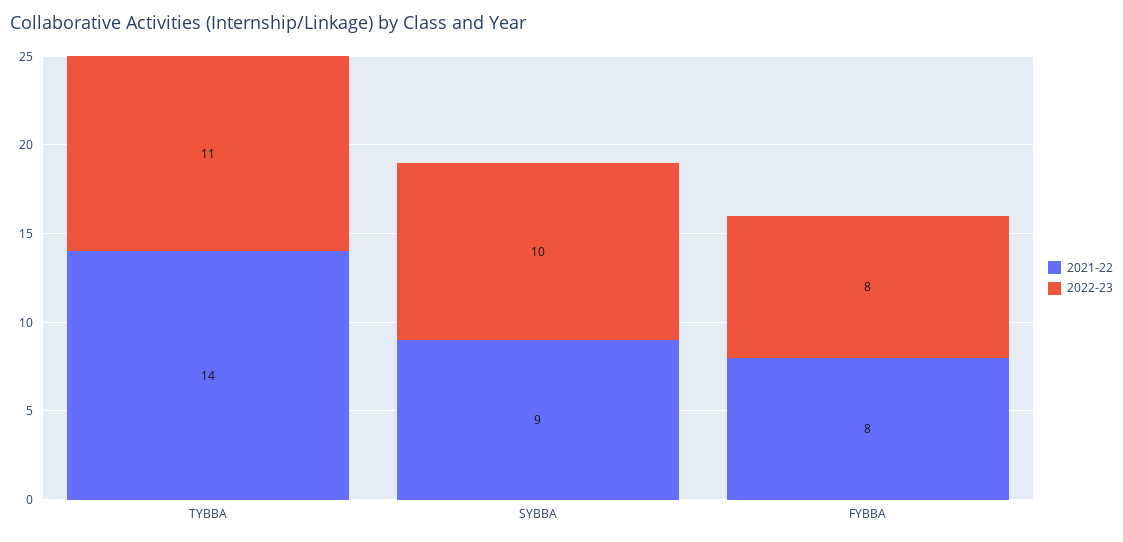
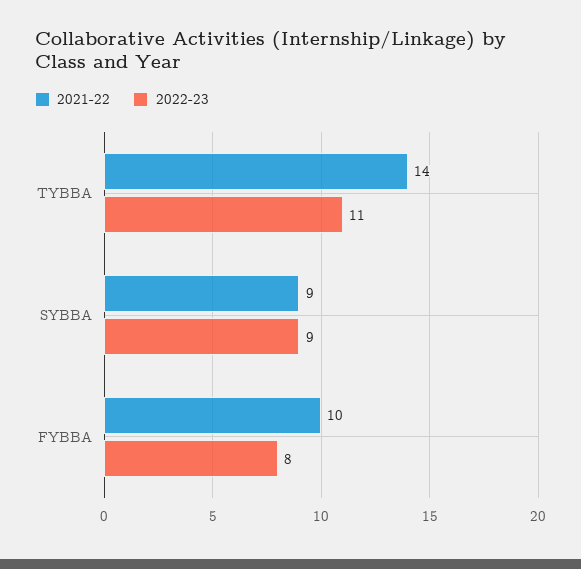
2022-23, SYBBA: 10 -> 9
2021-22, FYBBA: 8 -> 10

